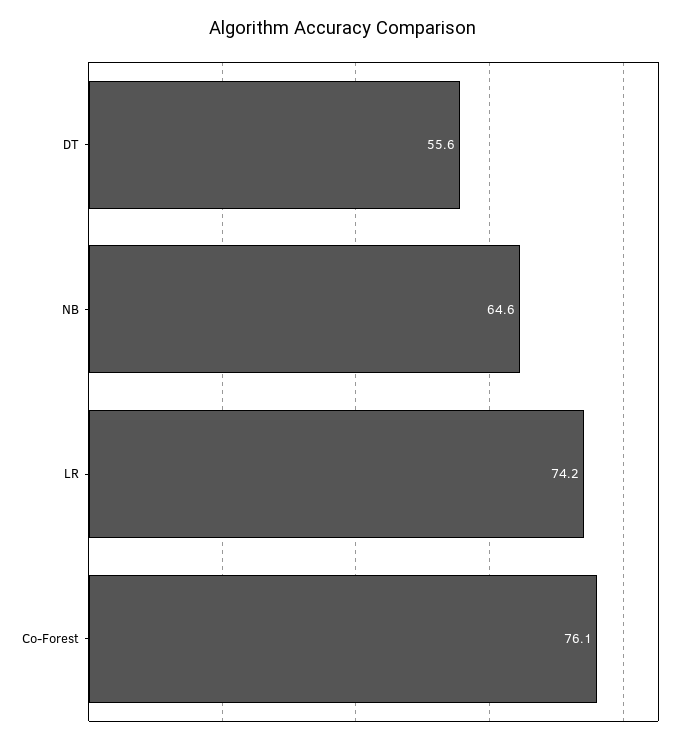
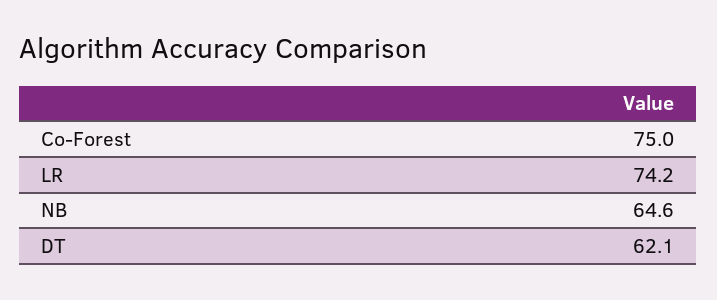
DT: 55.6 -> 62.1
Co-Forest: 76.1 -> 75

